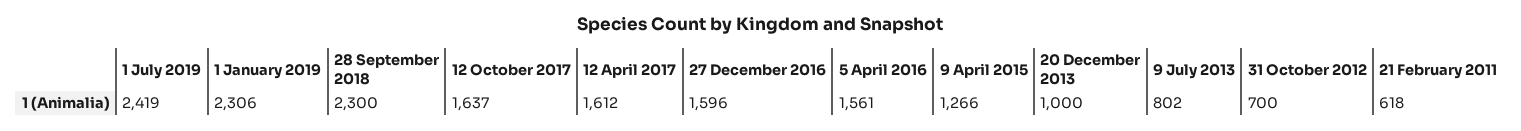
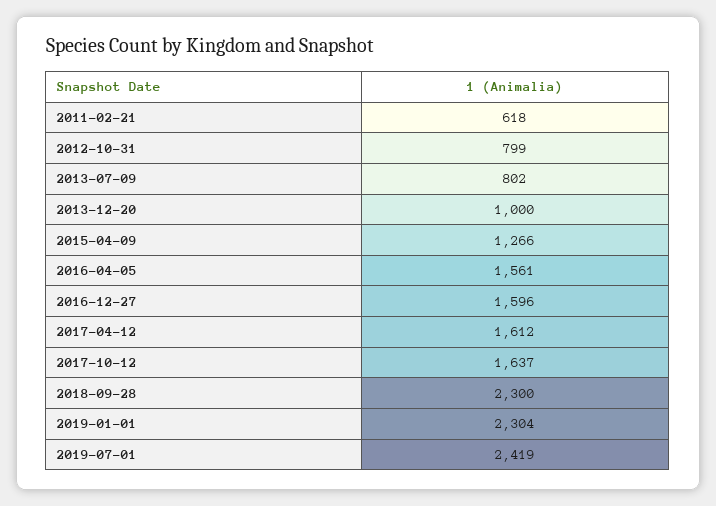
1 January 2019: 2306 -> 2304
31 October 2012: 700 -> 799

